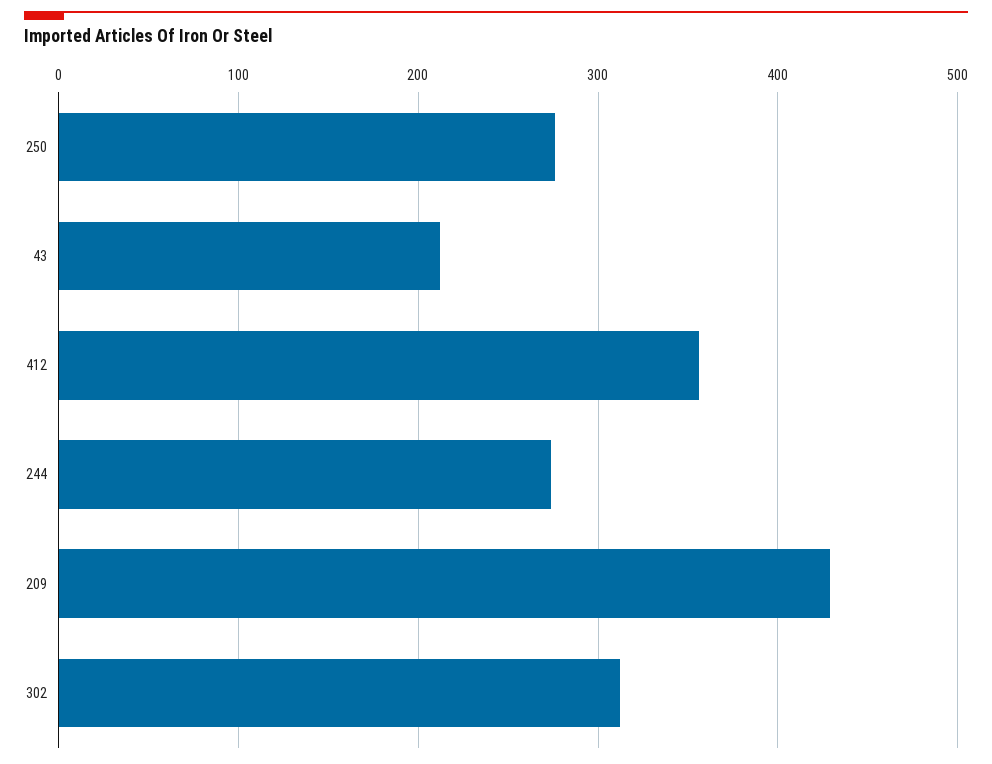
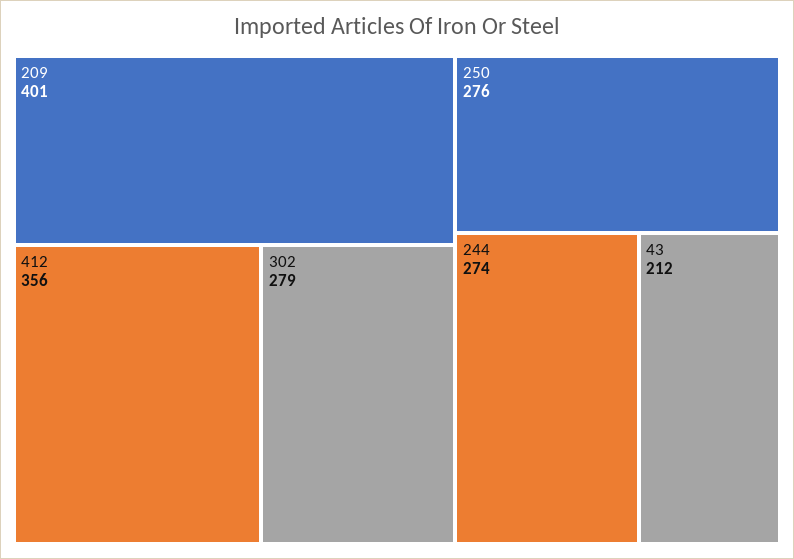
209: 430 -> 401
302: 310 -> 279

